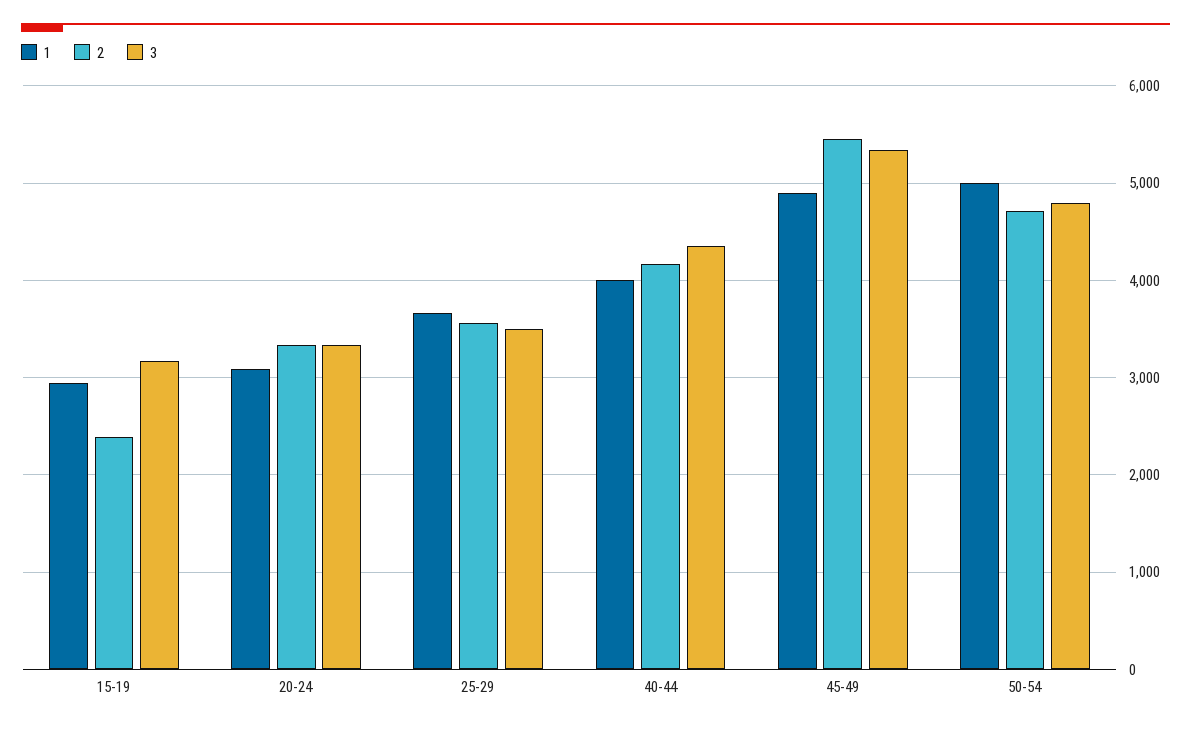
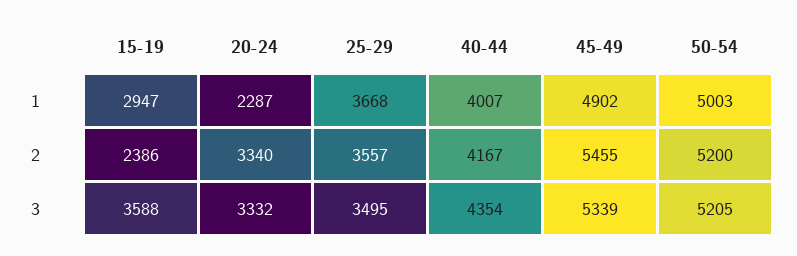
3, 15-19: 3200 -> 3588
1, 20-24: 3100 -> 2287
2, 50-54: 4700 -> 5200
3, 50-54: 4800 -> 5205

